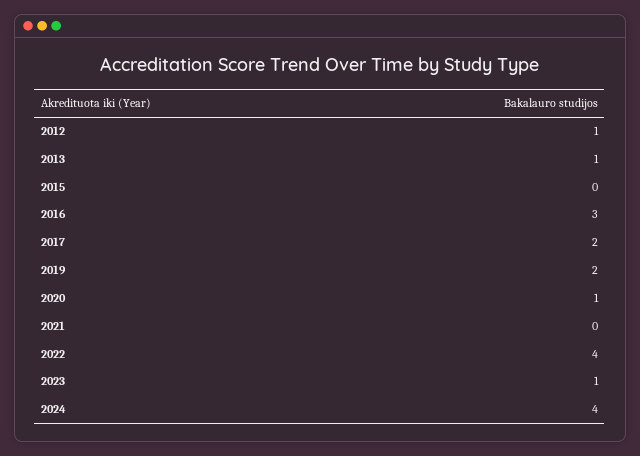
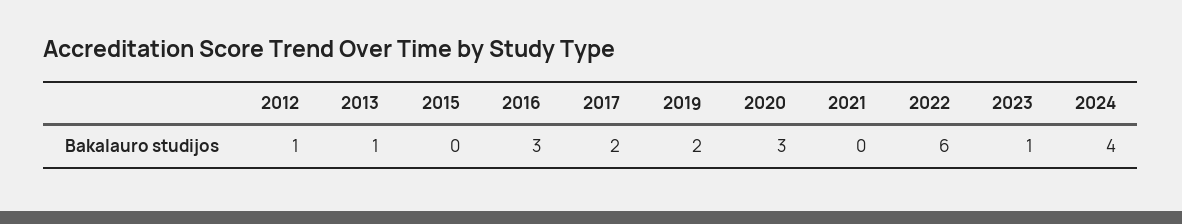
2020: 1 -> 3
2022: 4 -> 6

